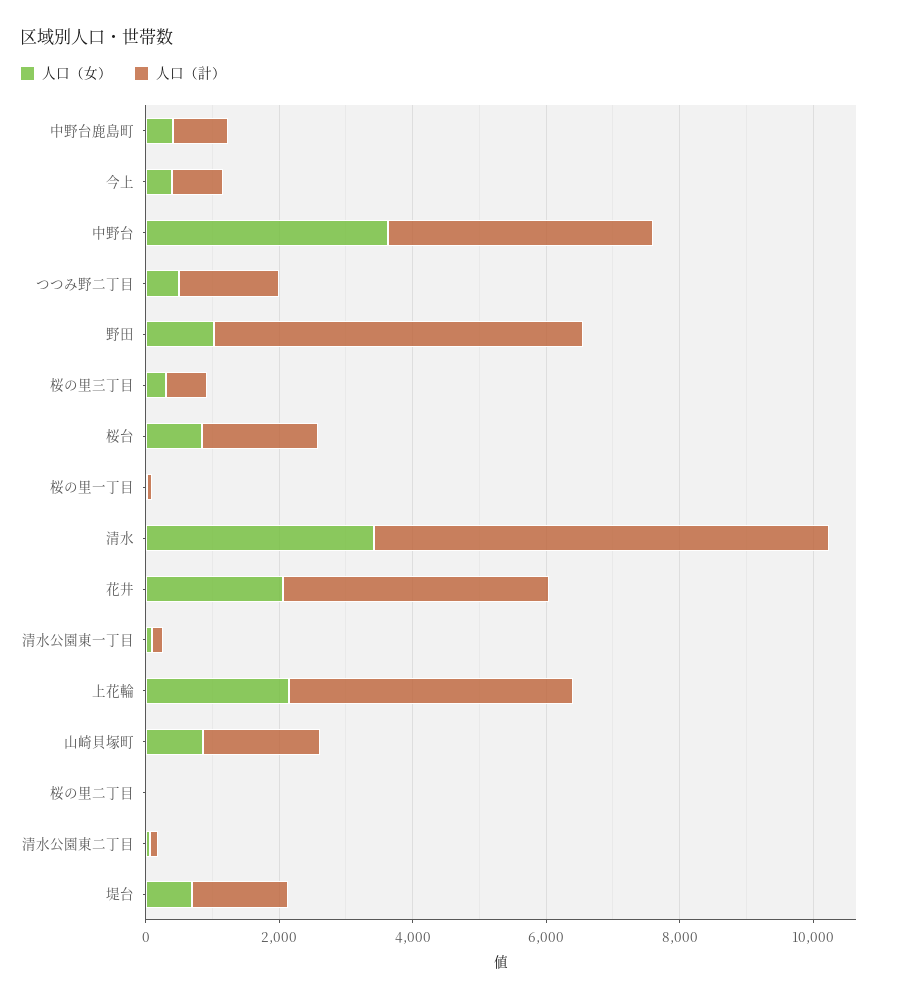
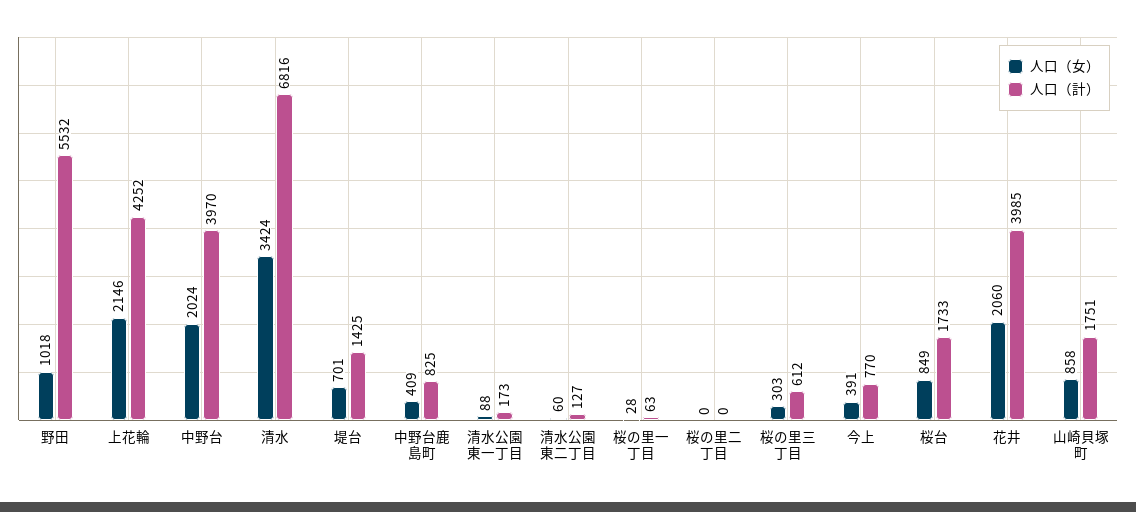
人口（女）, 中野台: 3500 -> 2024
人口（女）, つつみ野二丁目: 500 -> none
人口（計）, つつみ野二丁目: 1500 -> none

